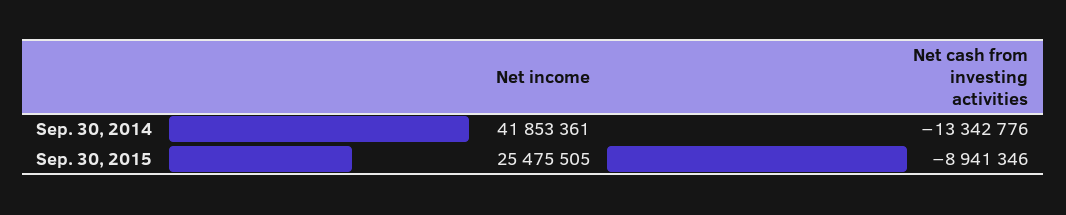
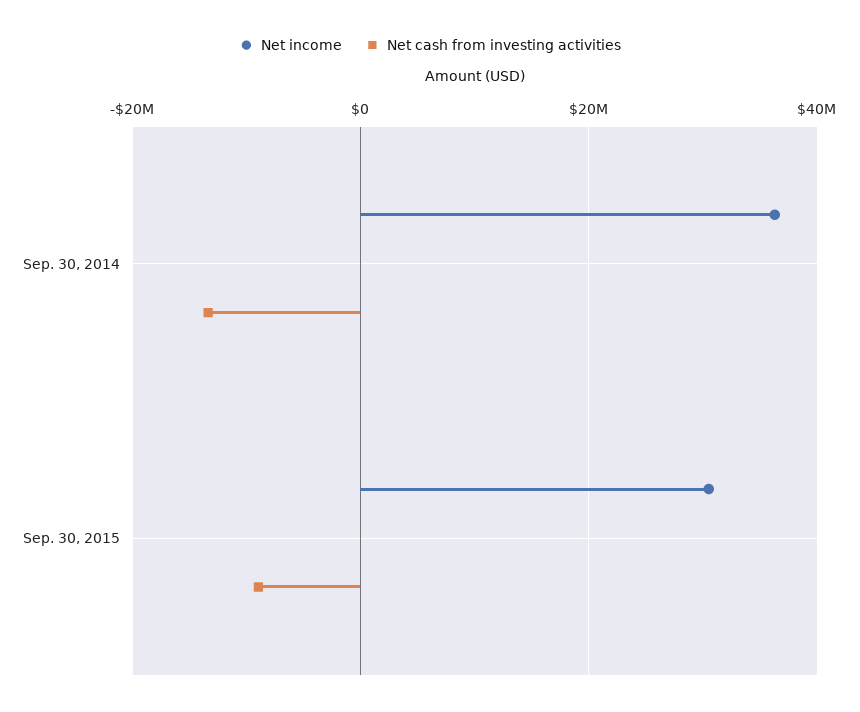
Net income, Sep. 30, 2014: 41853361 -> 36000000
Net income, Sep. 30, 2015: 25475505 -> 30000000

